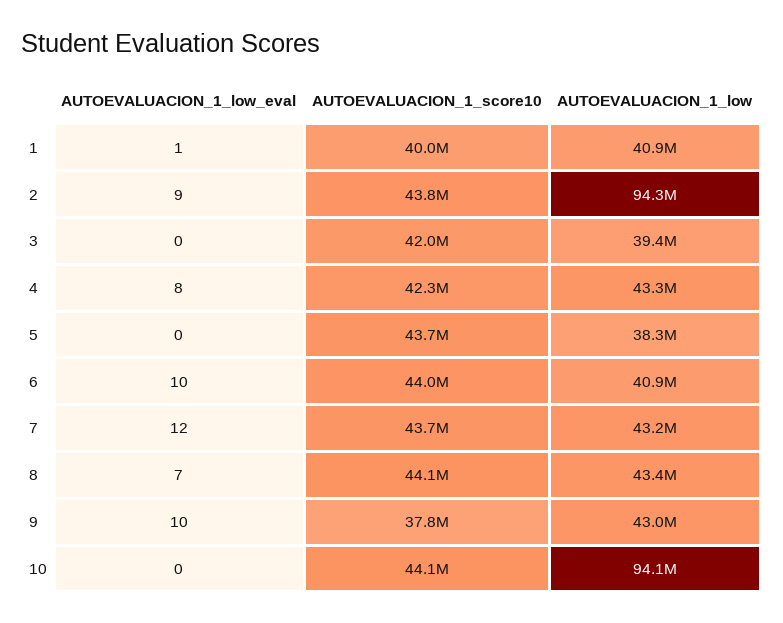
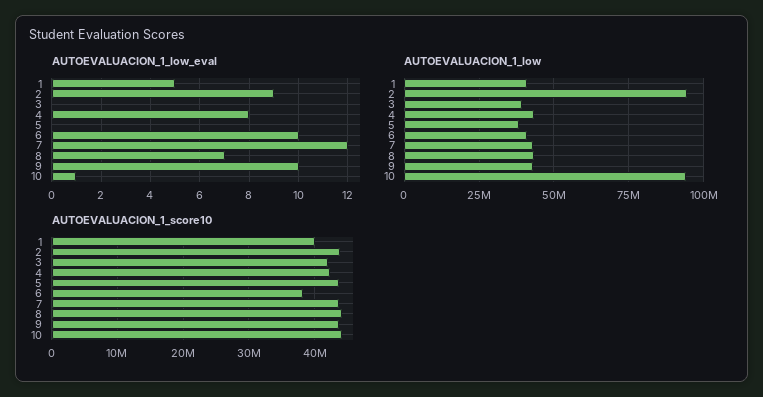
AUTOEVALUACION_1_low_eval, 1: 1 -> 5
AUTOEVALUACION_1_score10, 6: 44000000 -> 38000000
AUTOEVALUACION_1_score10, 9: 37800000 -> 44000000
AUTOEVALUACION_1_low_eval, 10: 0 -> 1

